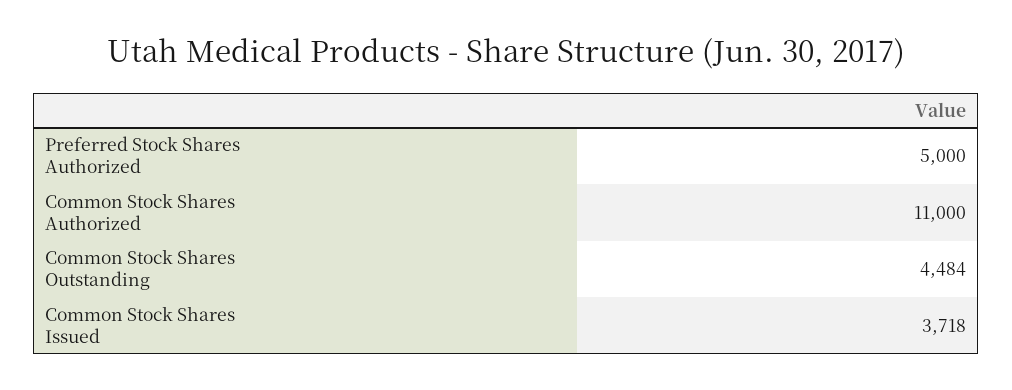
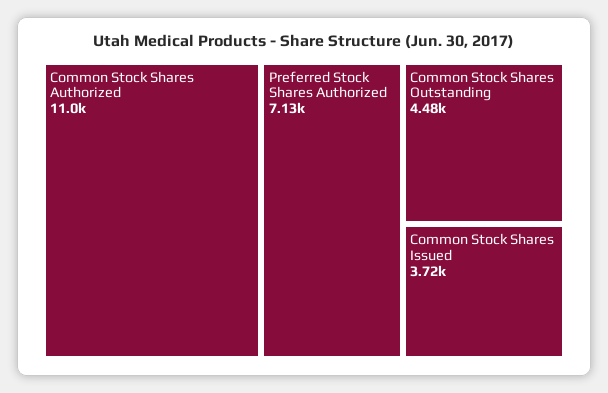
Preferred Stock Shares Authorized: 5000 -> 7130

